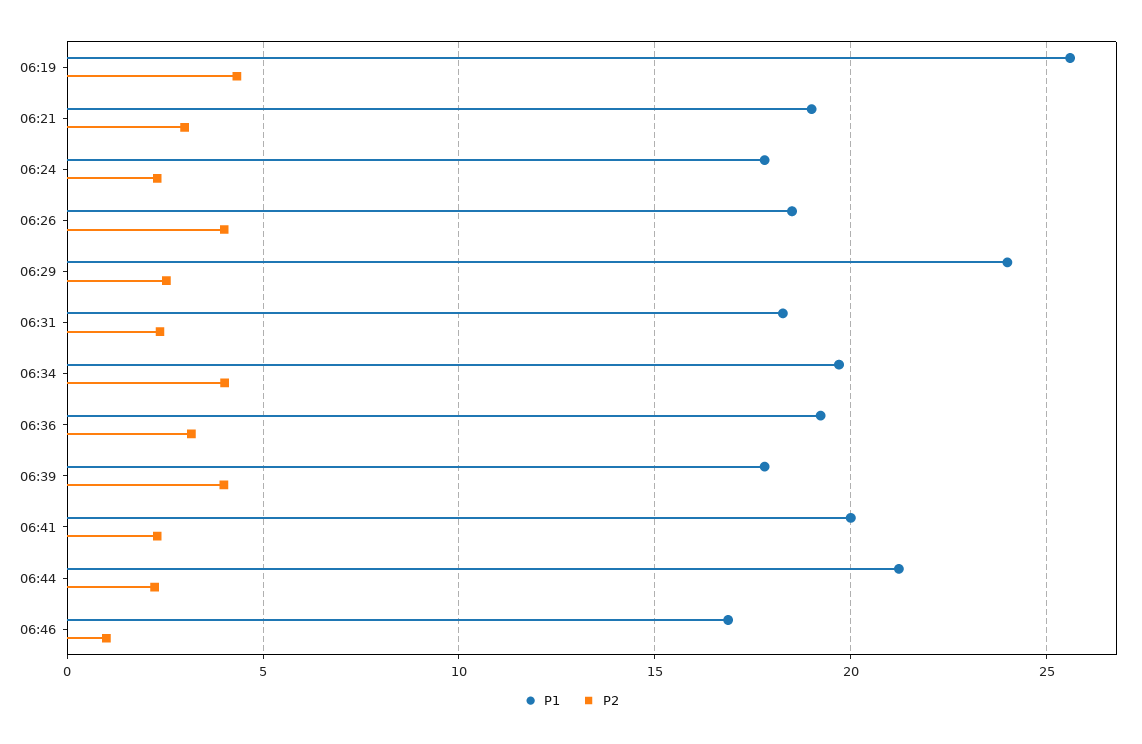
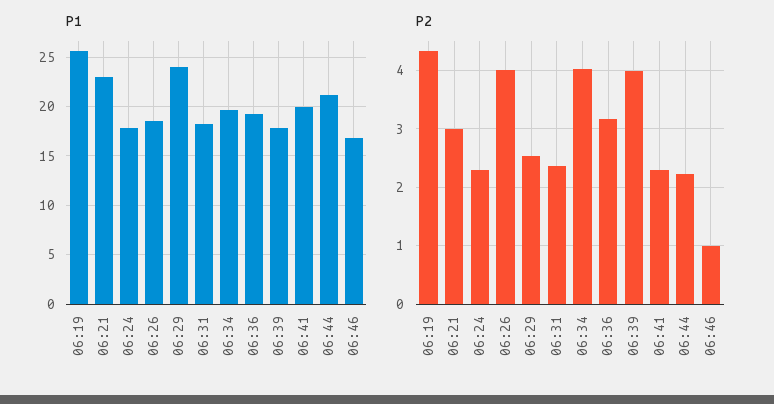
P1, 06:21: 19 -> 23

